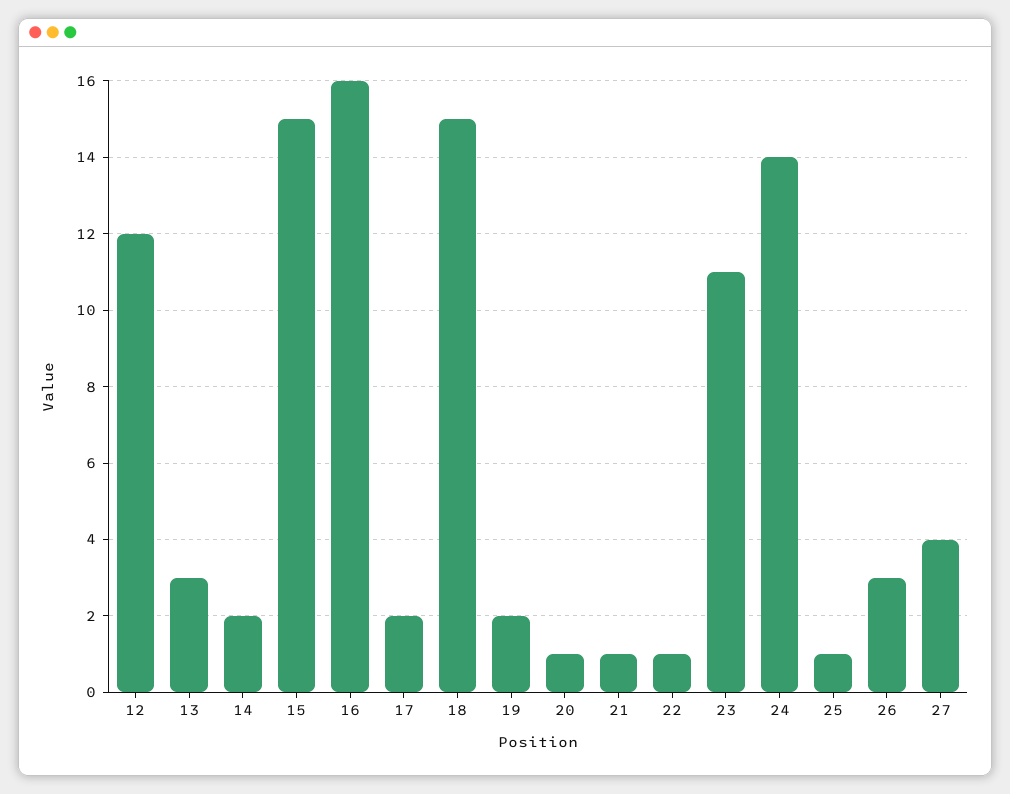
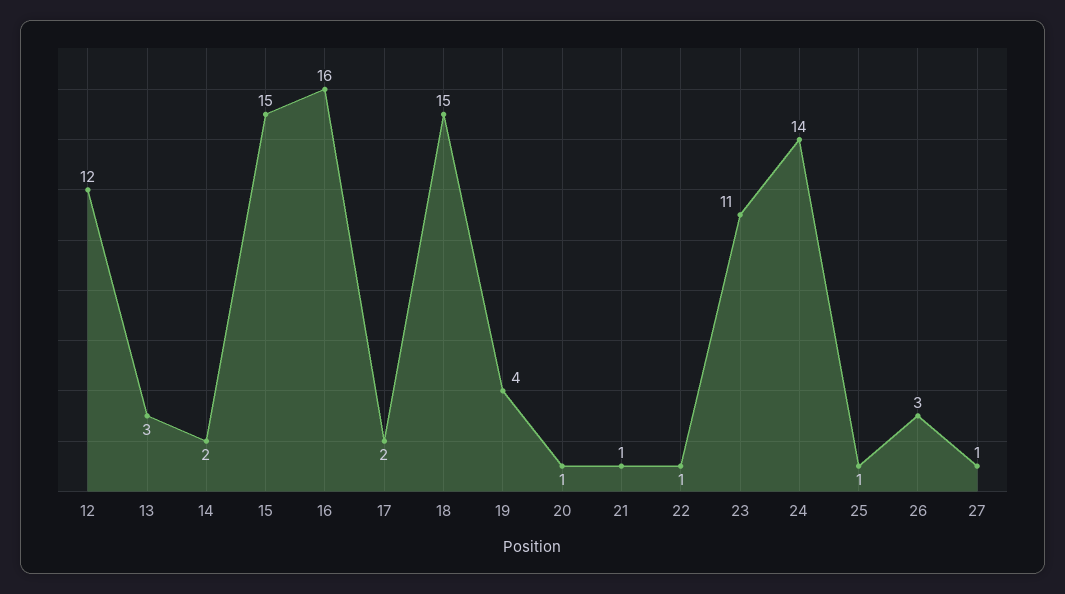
19: 2 -> 4
27: 4 -> 1

